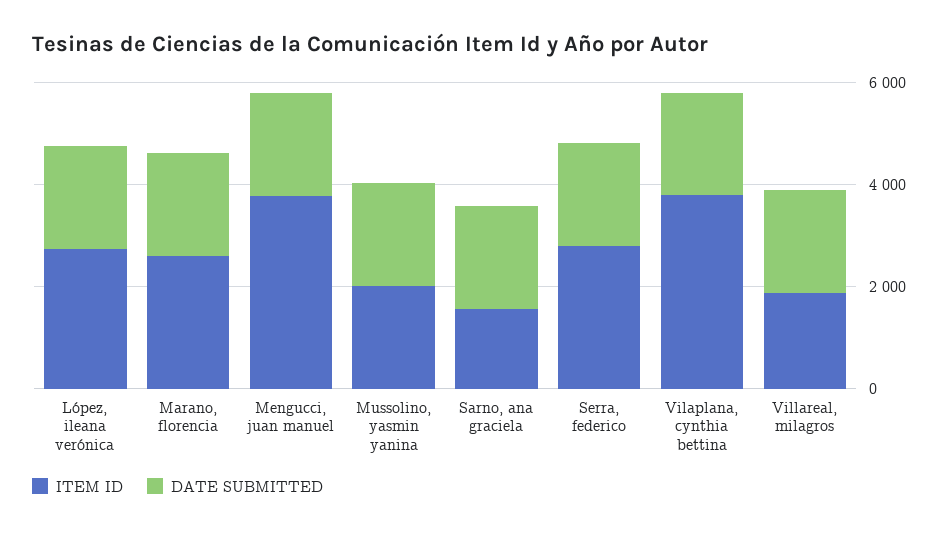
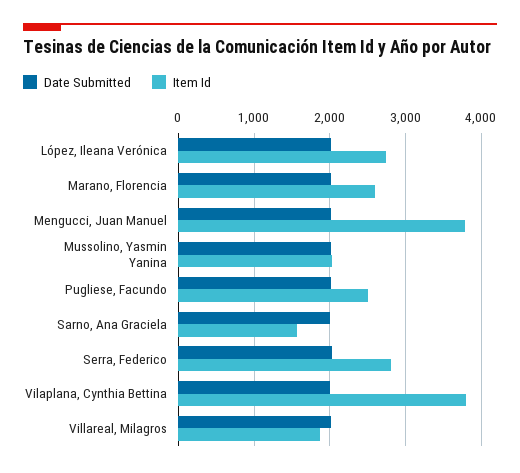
DATE SUBMITTED, Pugliese, Facundo: none -> 2000
ITEM ID, Pugliese, Facundo: none -> 2500

